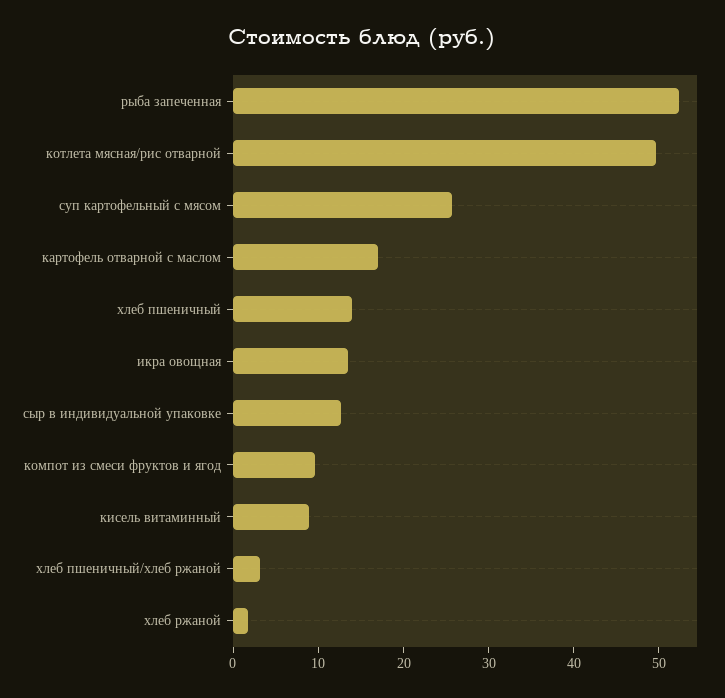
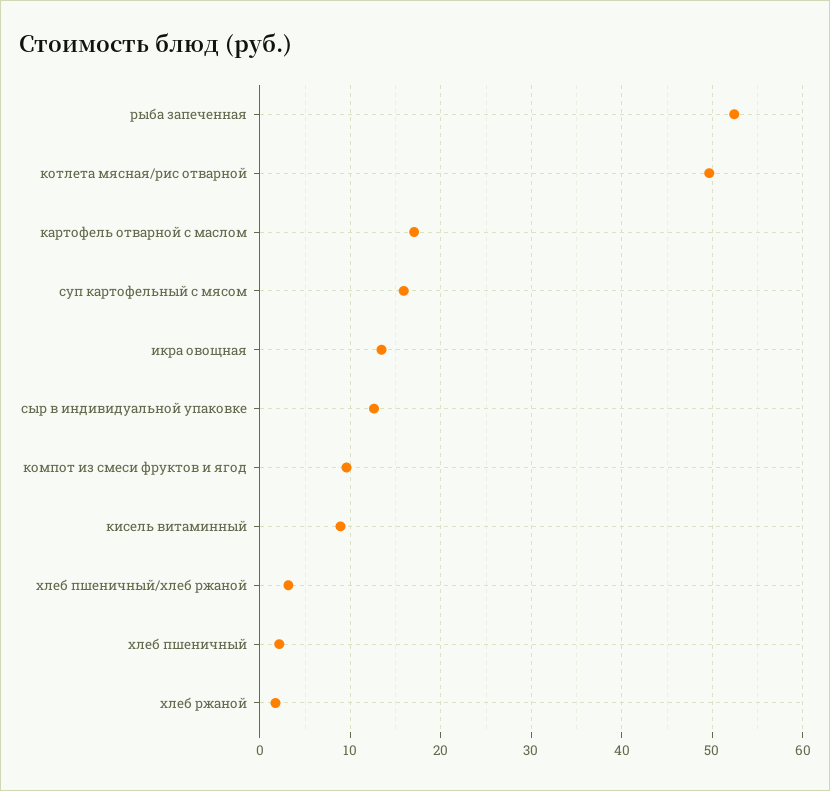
суп картофельный с мясом: 26 -> 16
хлеб пшеничный: 14 -> 2

